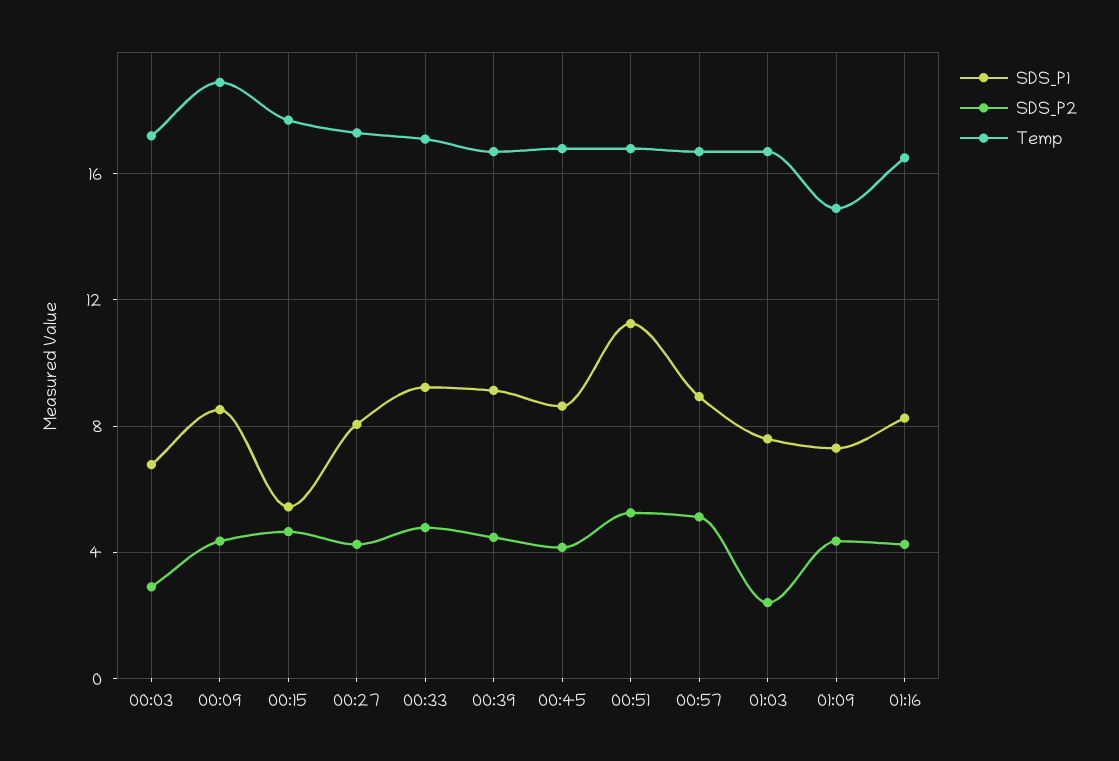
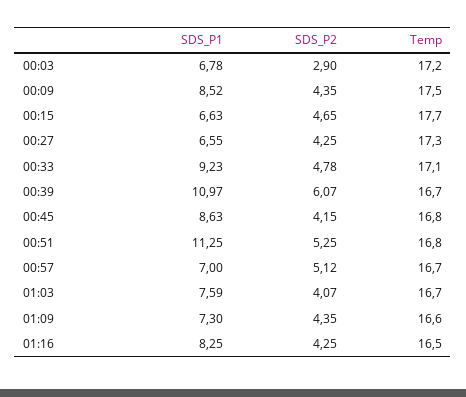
Temp, 00:09: 19 -> 17.5
SDS_P1, 00:15: 5.5 -> 6.63
SDS_P1, 00:27: 8 -> 6.55
SDS_P1, 00:39: 9 -> 10.97
SDS_P2, 00:39: 4.5 -> 6.07
SDS_P1, 00:57: 9 -> 7
SDS_P2, 01:03: 2.5 -> 4.07
Temp, 01:09: 15 -> 16.6

